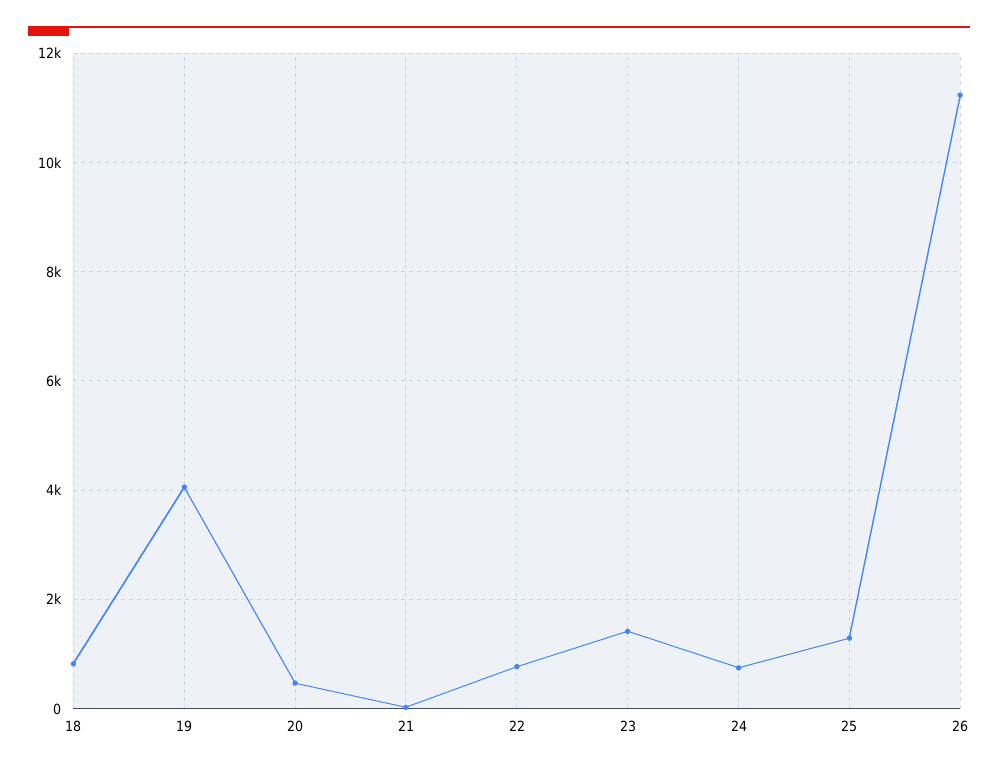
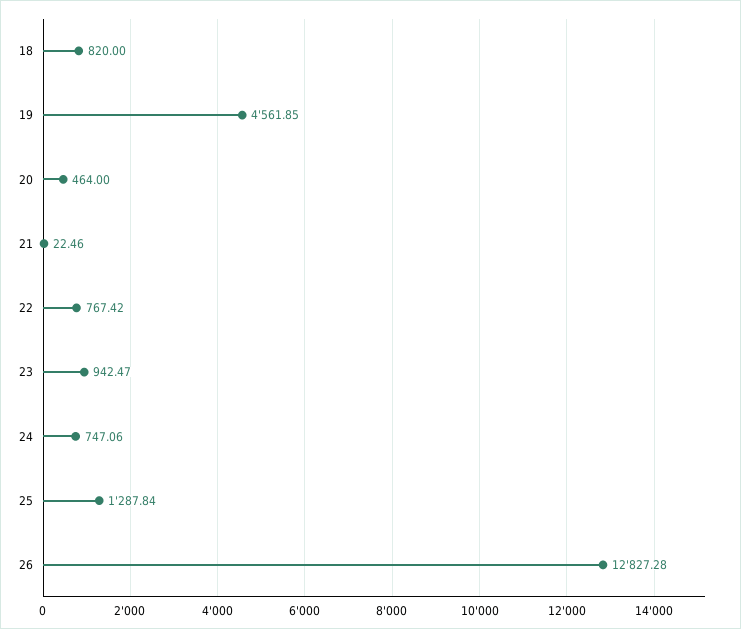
19: 4000 -> 4561.85
23: 1400 -> 942.47
26: 11200 -> 12827.28

